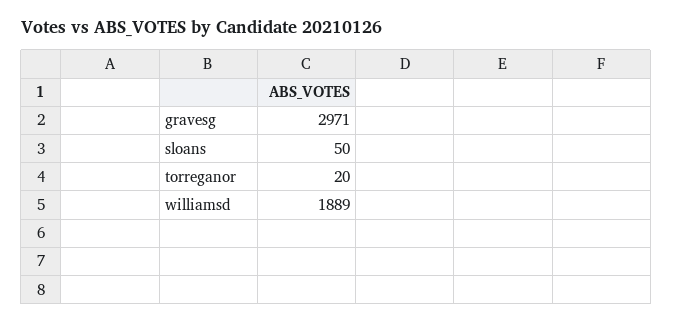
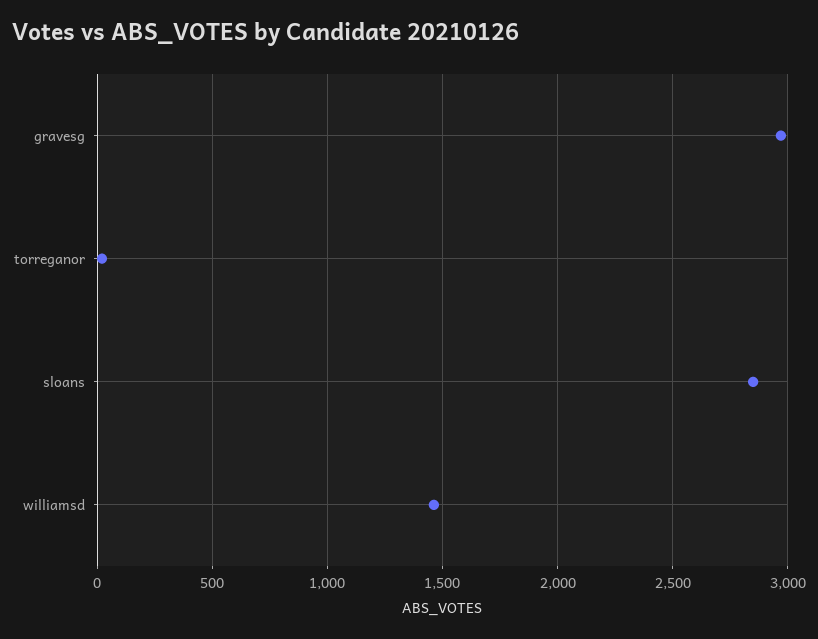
sloans: 50 -> 2850
williamsd: 1889 -> 1450

